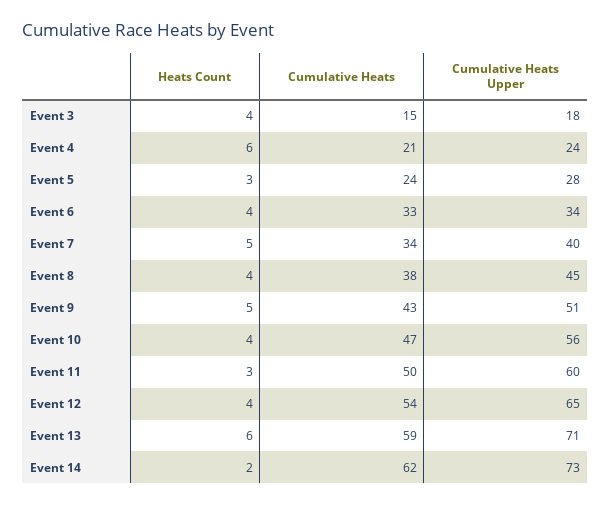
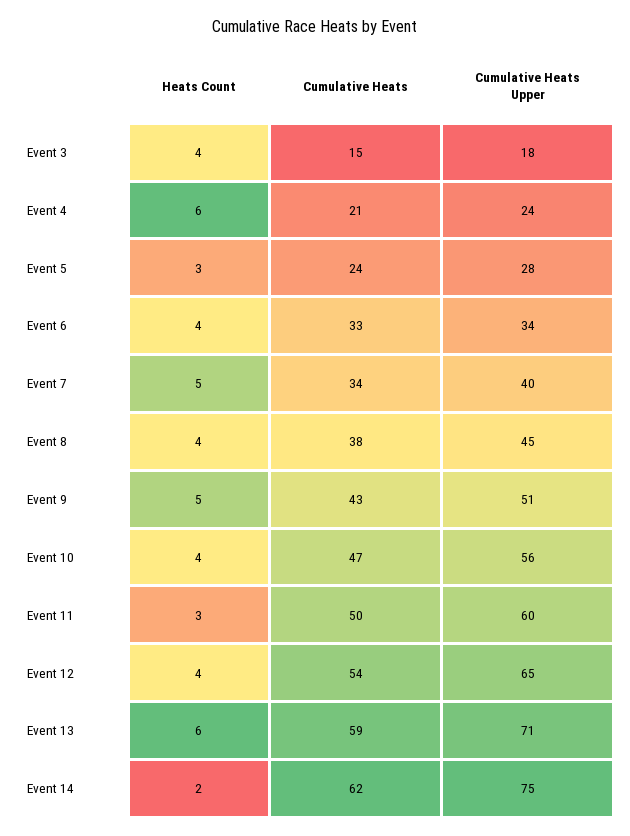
Cumulative Heats Upper, Event 14: 73 -> 75

